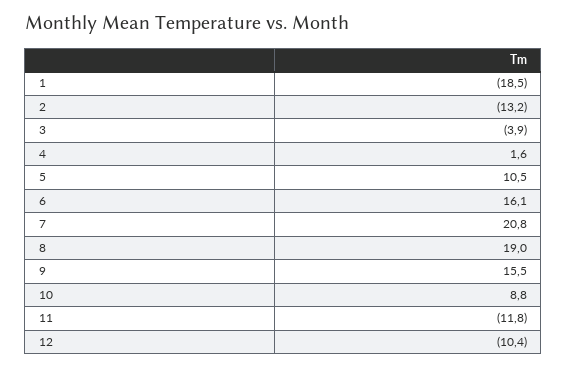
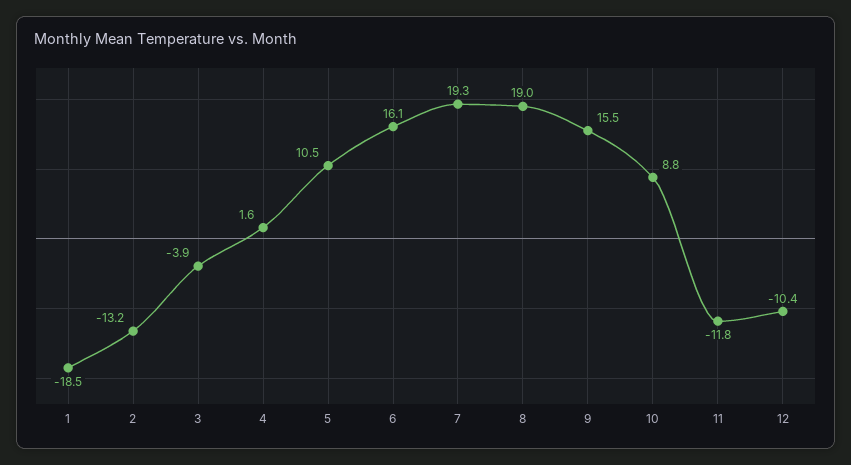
7: 20.8 -> 19.3

